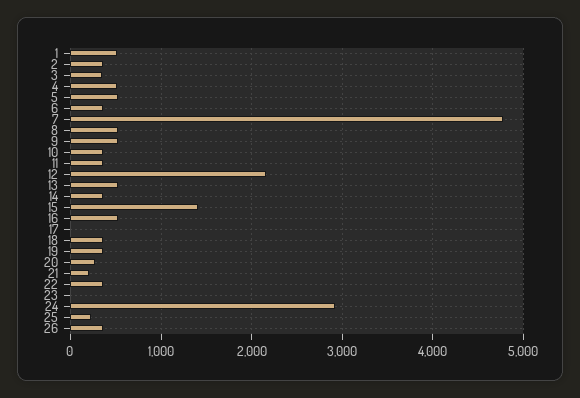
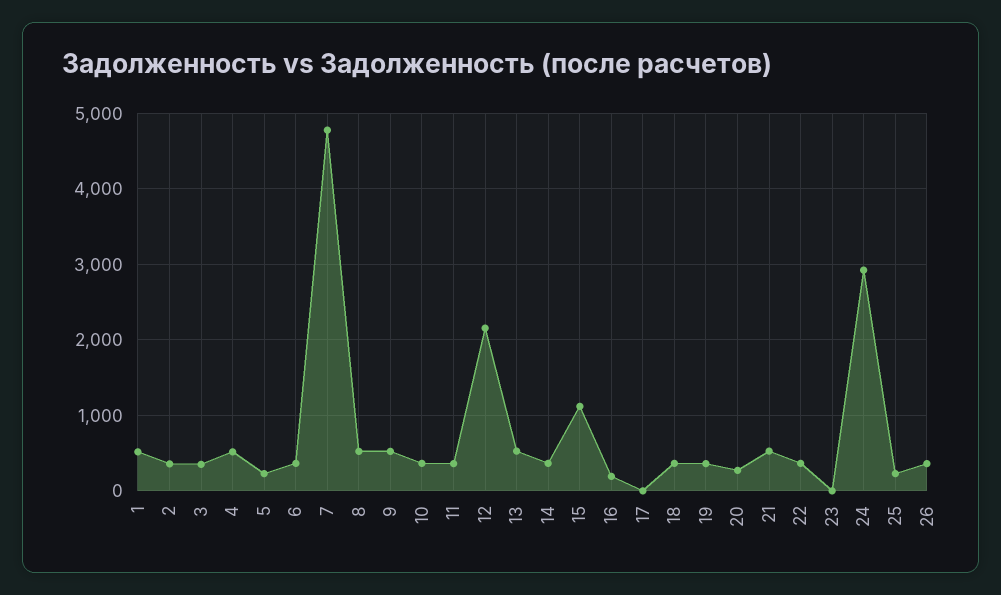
5: 500 -> 200
15: 1400 -> 1100
16: 500 -> 200
21: 200 -> 500

